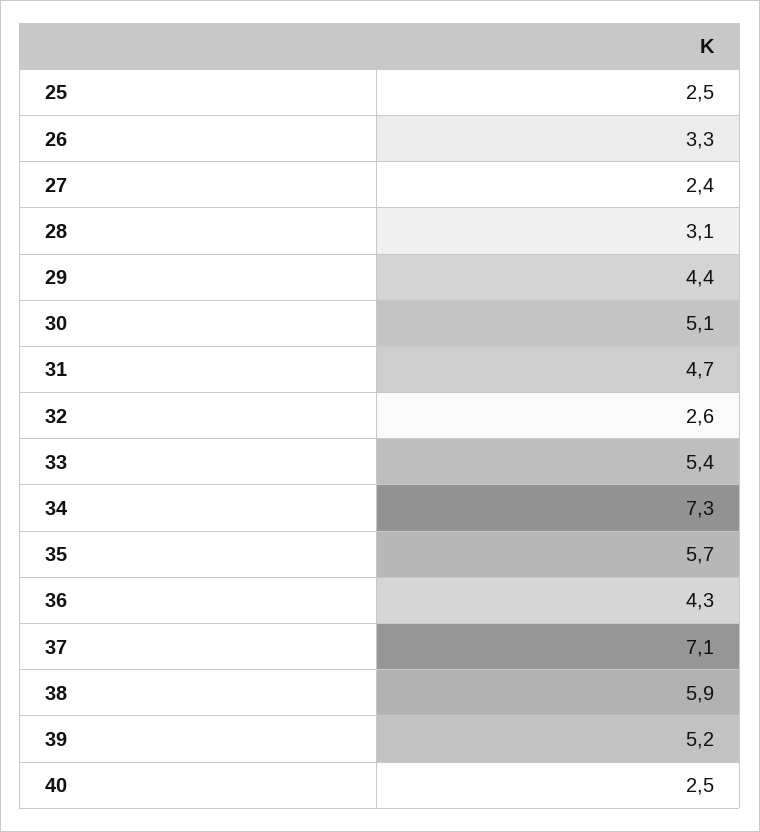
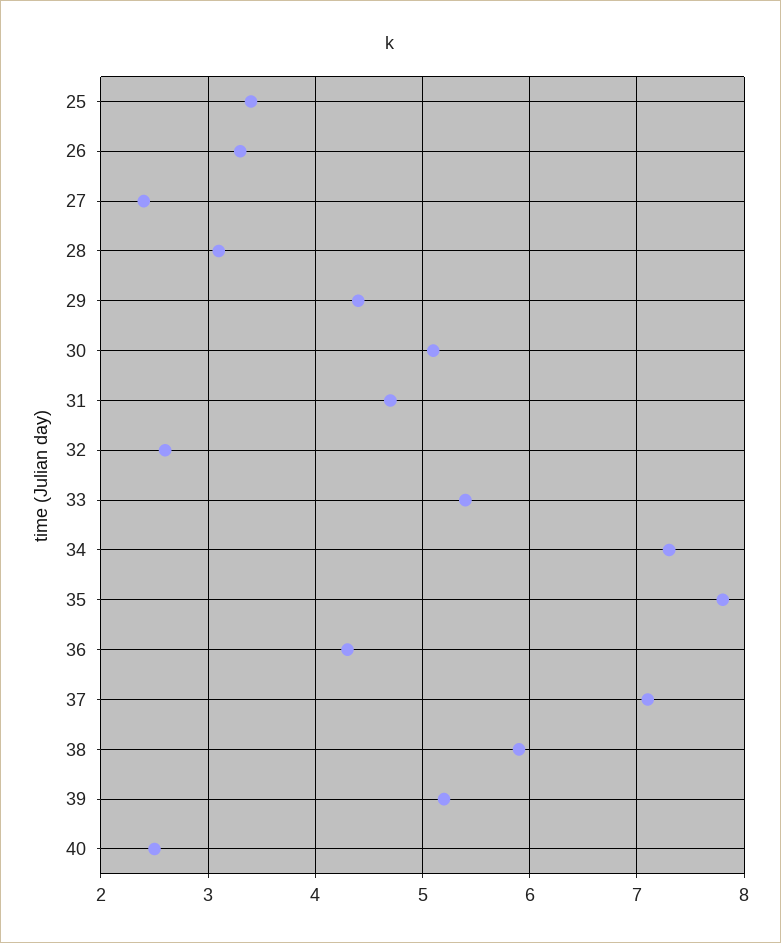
25: 2.5 -> 3.4
35: 5.7 -> 7.8

